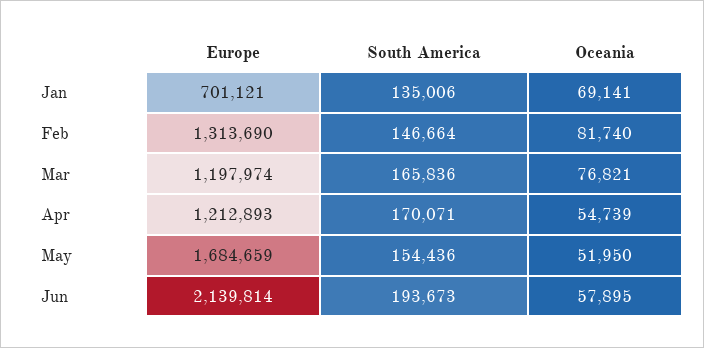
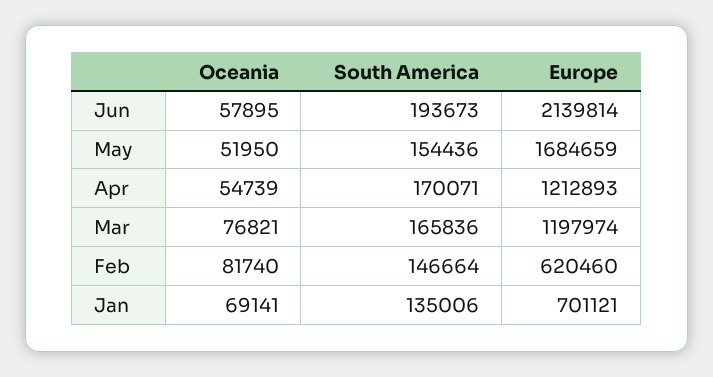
Europe, Feb: 1313690 -> 620460

